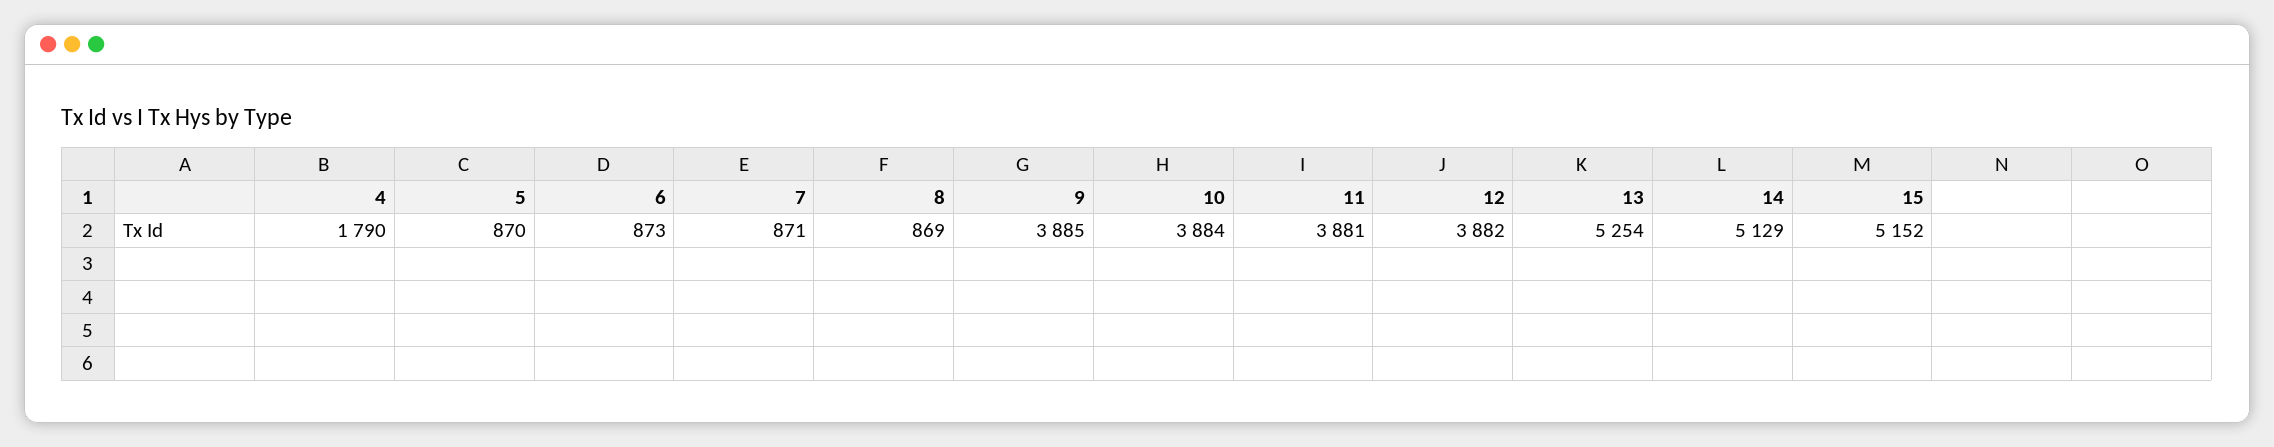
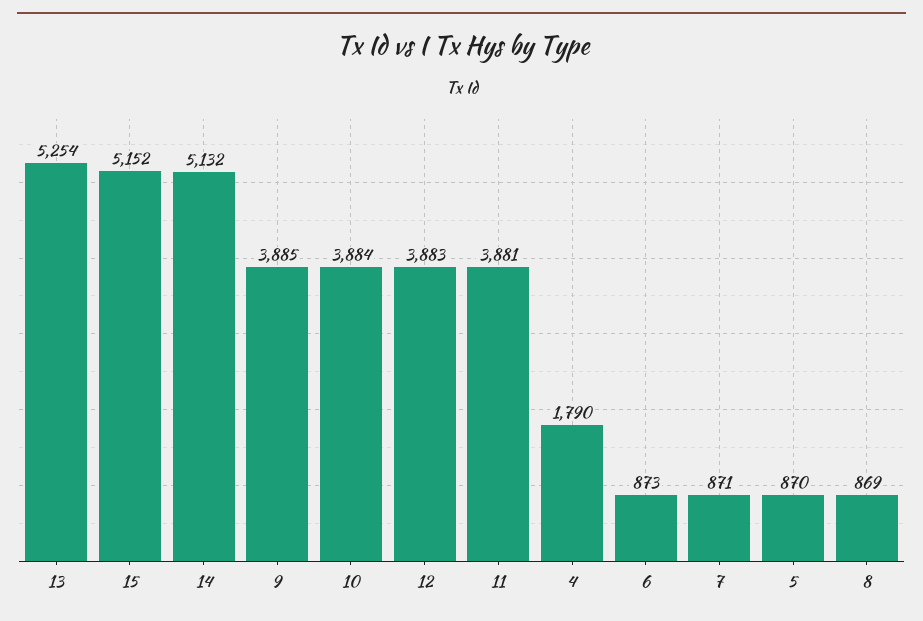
12: 3882 -> 3883
14: 5129 -> 5132

